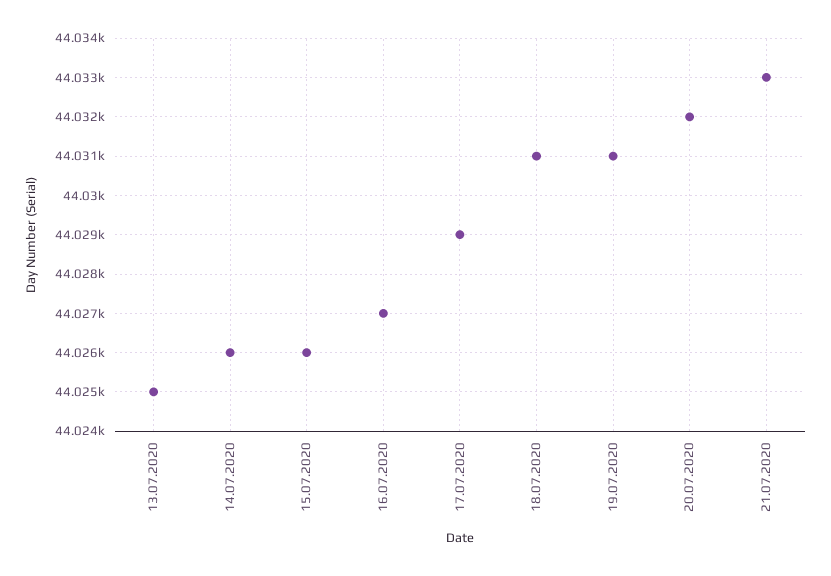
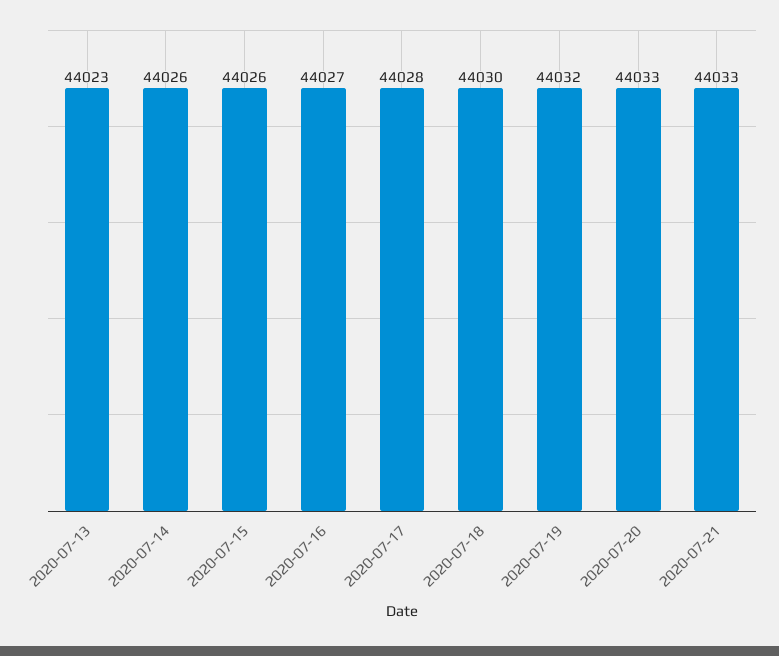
13.07.2020: 44025 -> 44023
17.07.2020: 44029 -> 44028
18.07.2020: 44031 -> 44030
19.07.2020: 44031 -> 44032
20.07.2020: 44032 -> 44033

